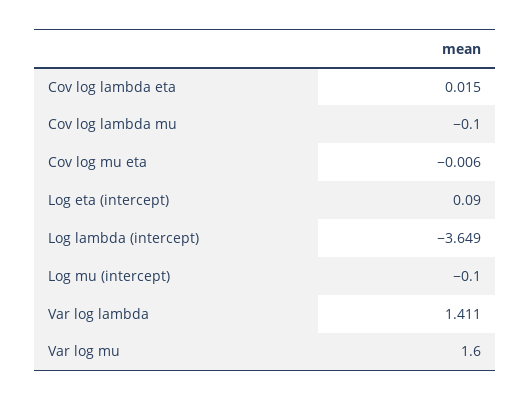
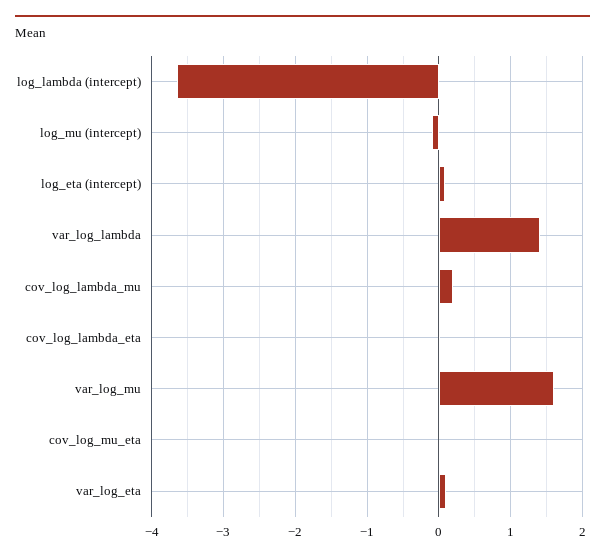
Cov log lambda mu: -0.1 -> 0.2
var_log_eta: none -> 0.1

